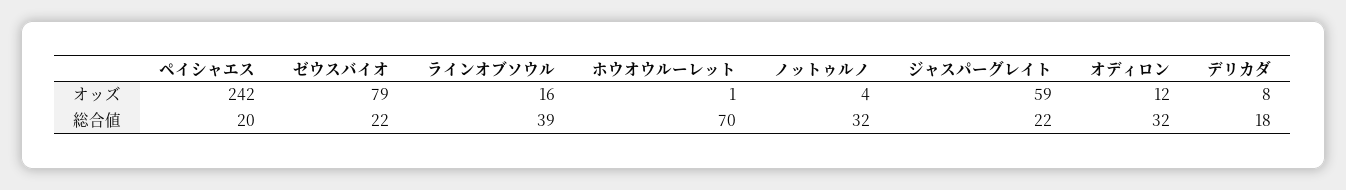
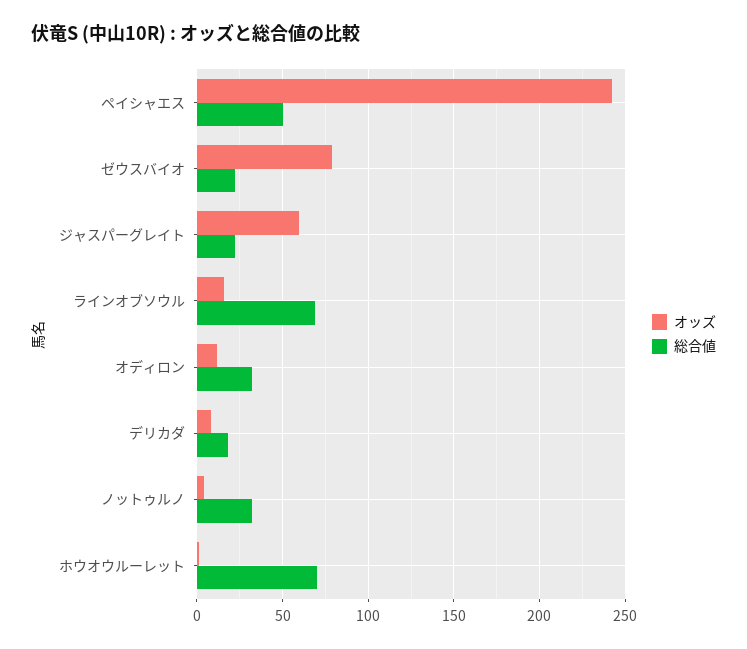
総合値, ペイシャエス: 20 -> 50
総合値, ラインオブソウル: 39 -> 70

